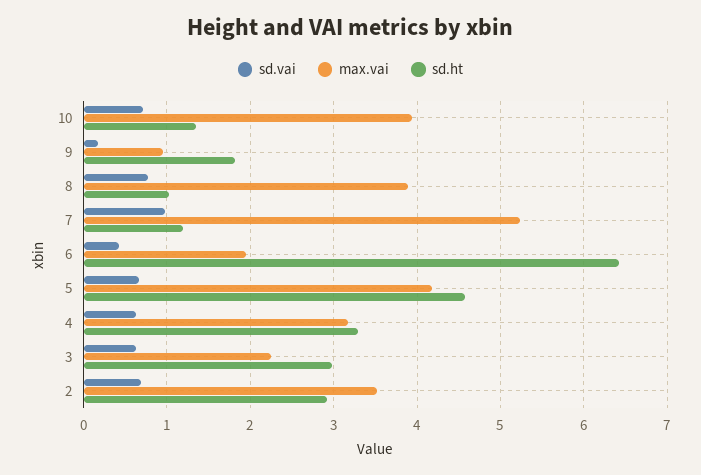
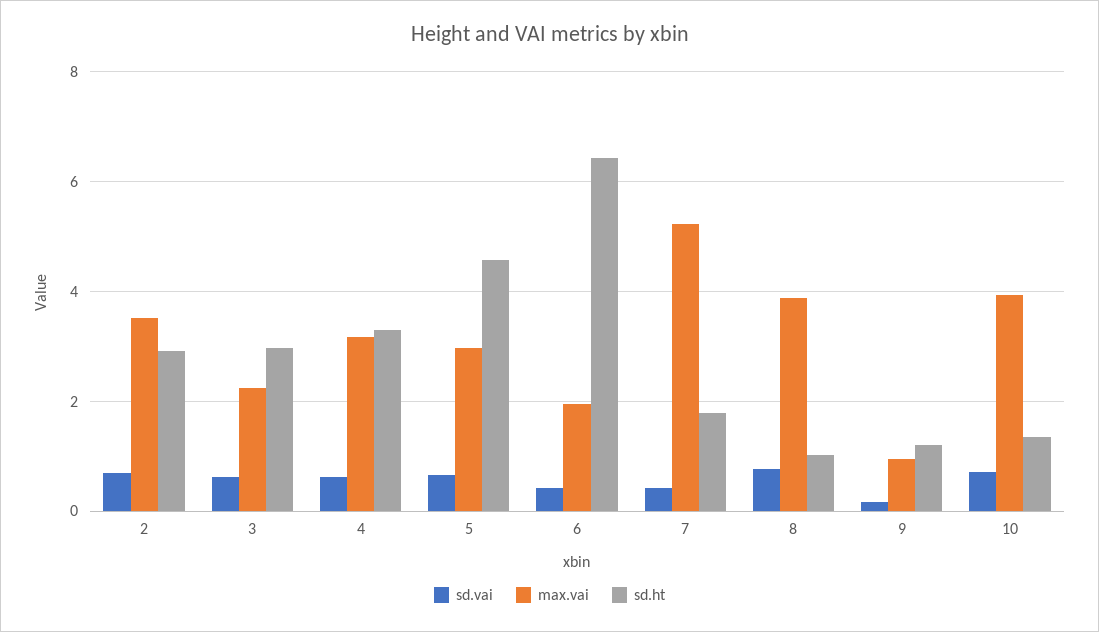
sd.ht, 9: 1.8 -> 1.2
sd.vai, 7: 1 -> 0.4
sd.ht, 7: 1.2 -> 1.8
max.vai, 5: 4.2 -> 3

